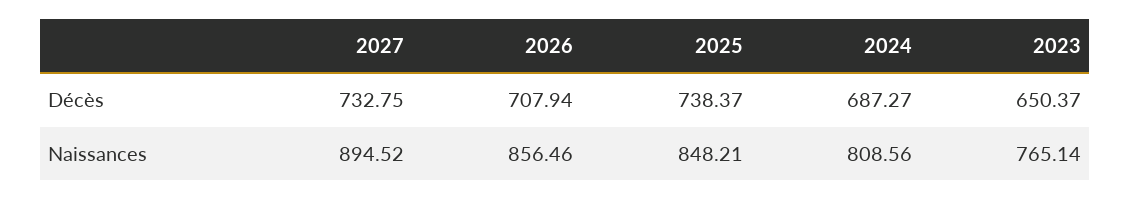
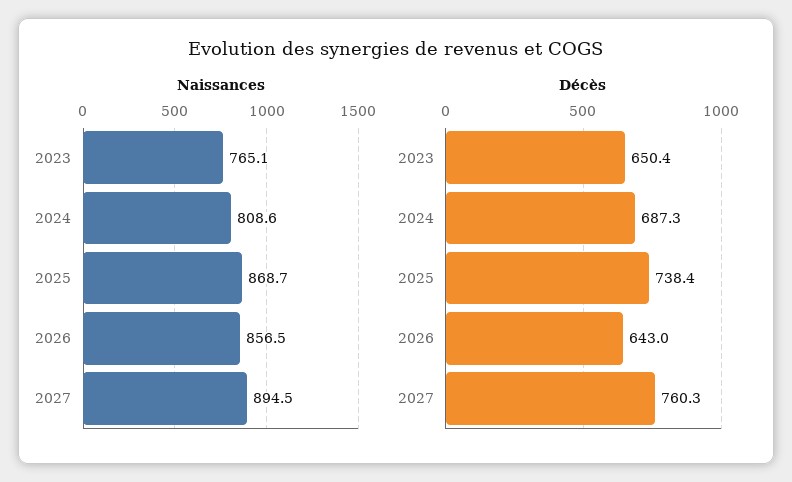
Décès, 2027: 732.75 -> 760.3
Décès, 2026: 707.94 -> 643
Naissances, 2025: 848.21 -> 868.7

